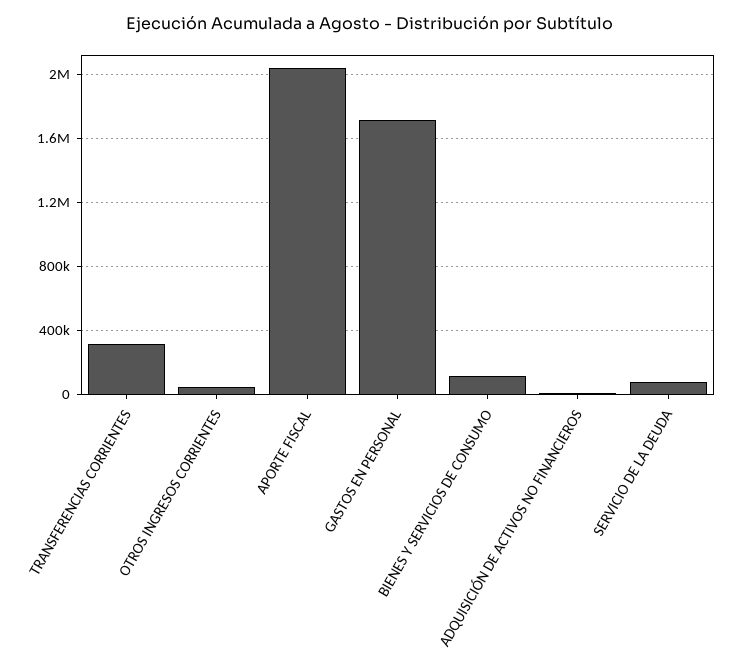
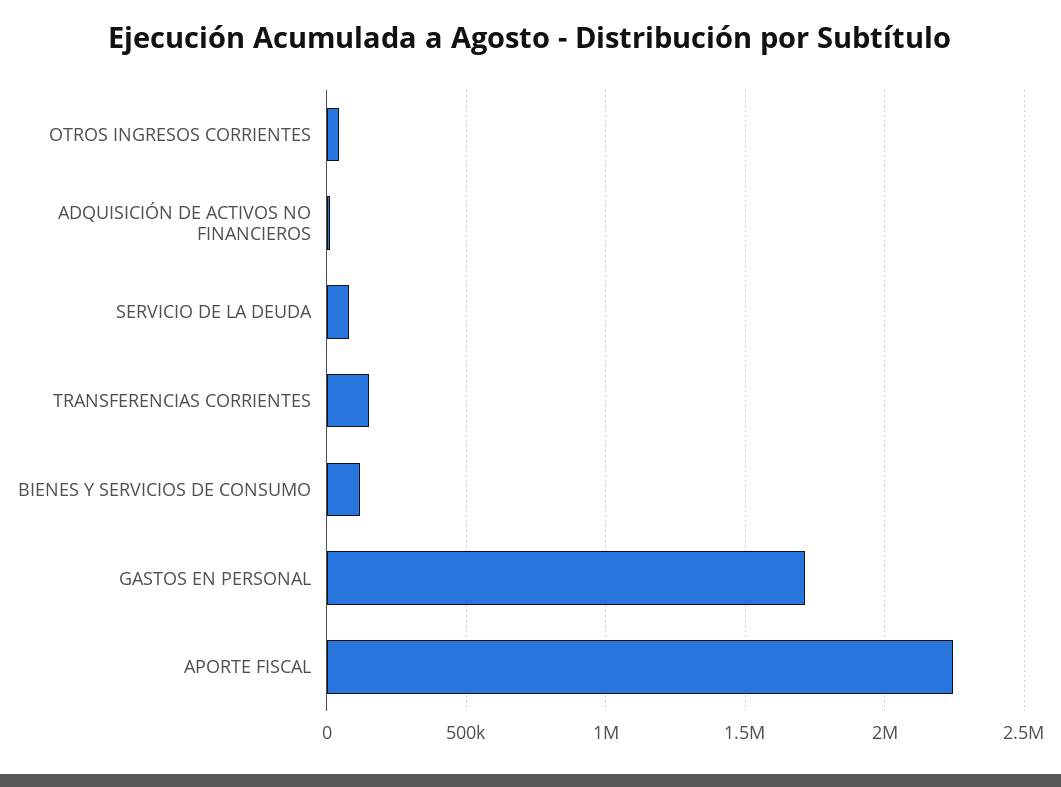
TRANSFERENCIAS CORRIENTES: 300000 -> 150000
APORTE FISCAL: 2050000 -> 2250000

